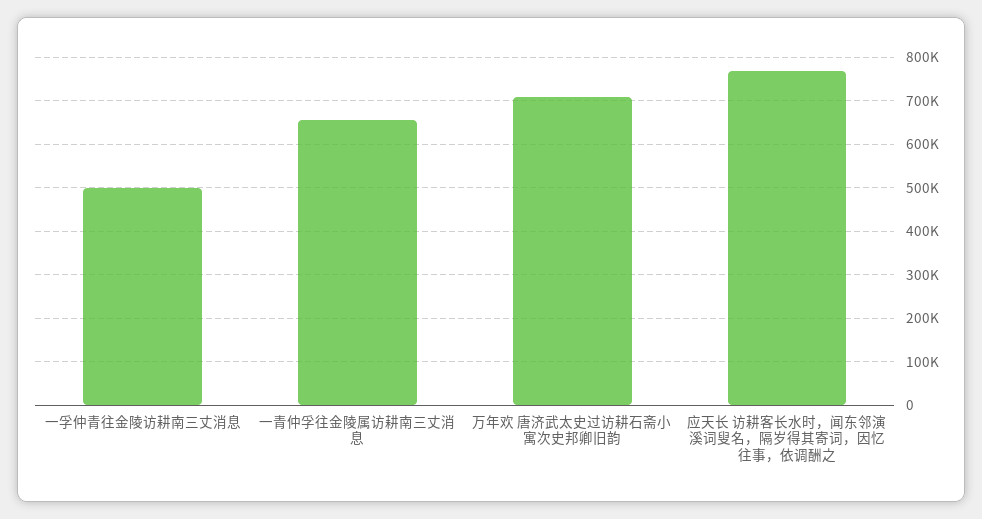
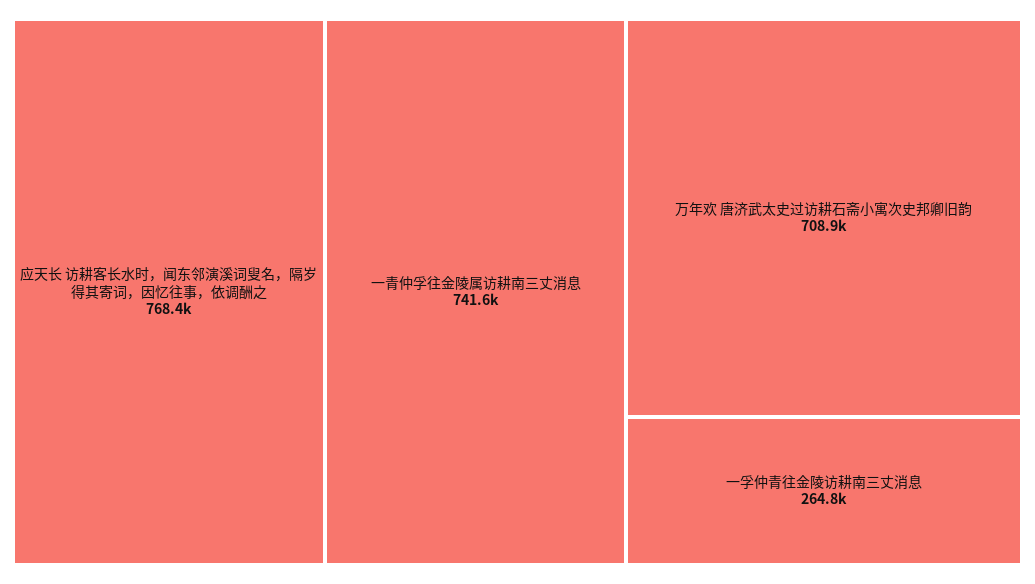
一孚仲青往金陵访耕南三丈消息: 500000 -> 264800
一青仲孚往金陵属访耕南三丈消息: 660000 -> 741600

